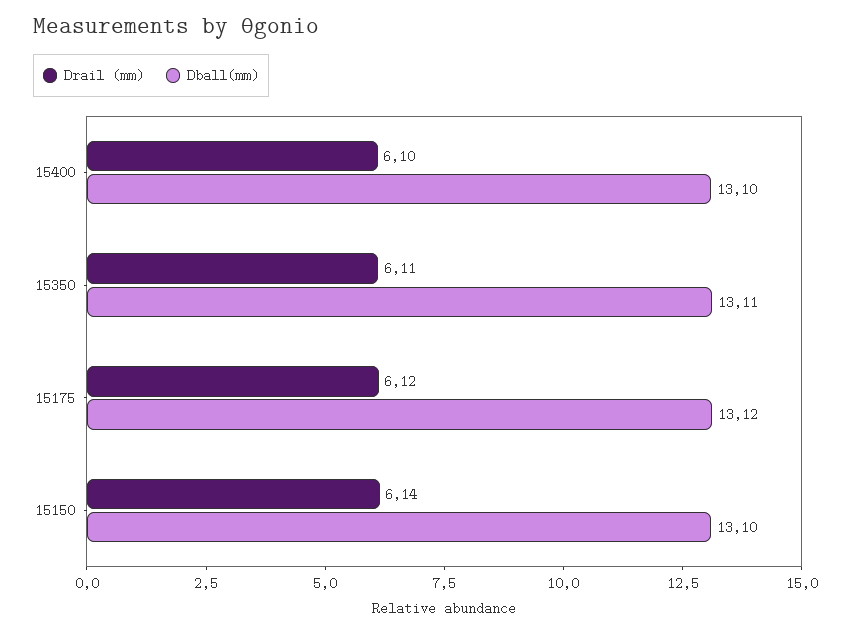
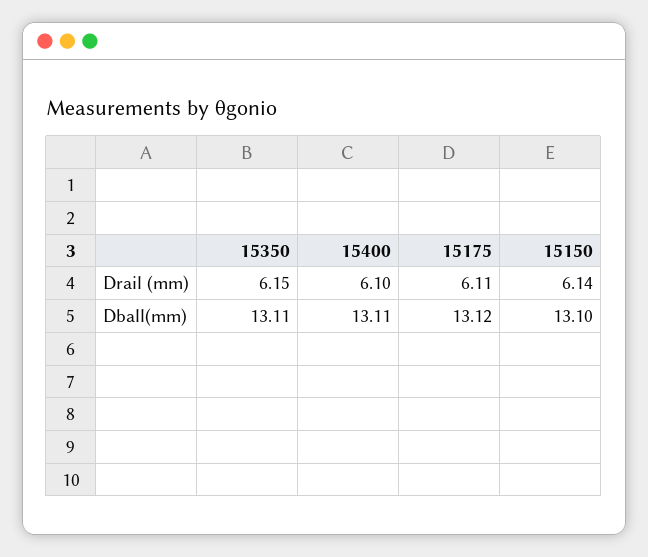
Dball(mm), 15400: 13.1 -> 13.11
Drail (mm), 15350: 6.11 -> 6.15
Drail (mm), 15175: 6.12 -> 6.11

